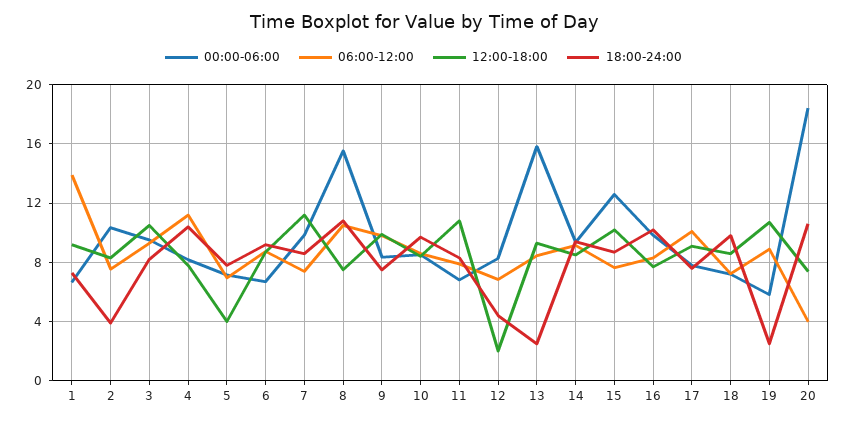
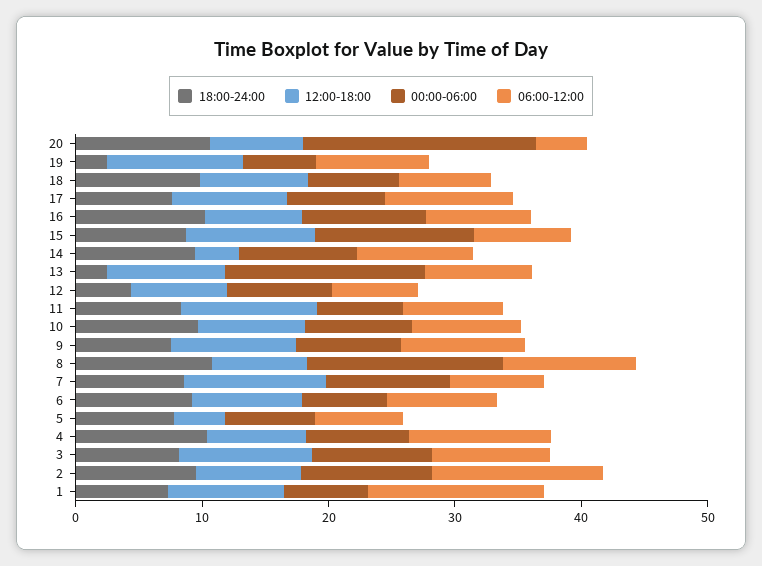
06:00-12:00, 2: 7.5 -> 14
18:00-24:00, 2: 4 -> 10
12:00-18:00, 12: 2 -> 8
12:00-18:00, 14: 8.5 -> 4

